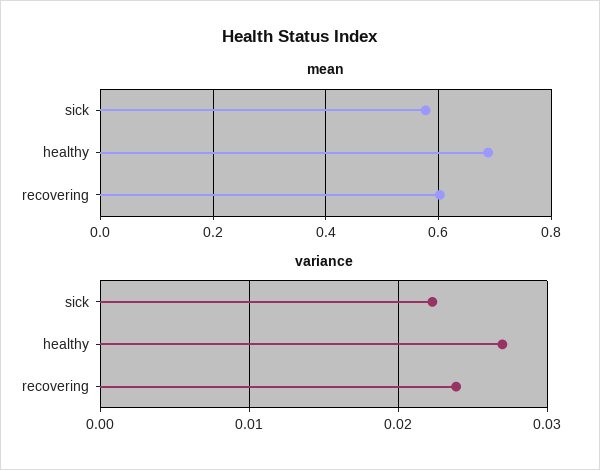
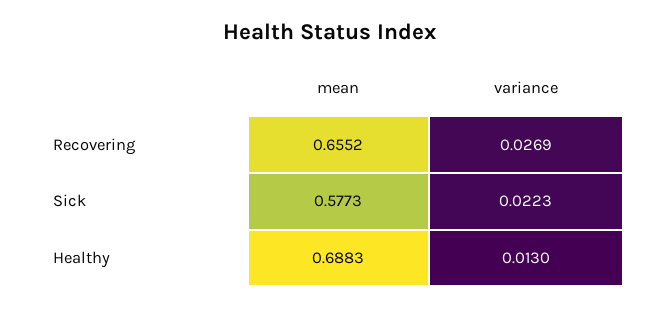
mean, recovering: 0.6 -> 0.6552
variance, healthy: 0.027 -> 0.013
variance, recovering: 0.024 -> 0.0269

